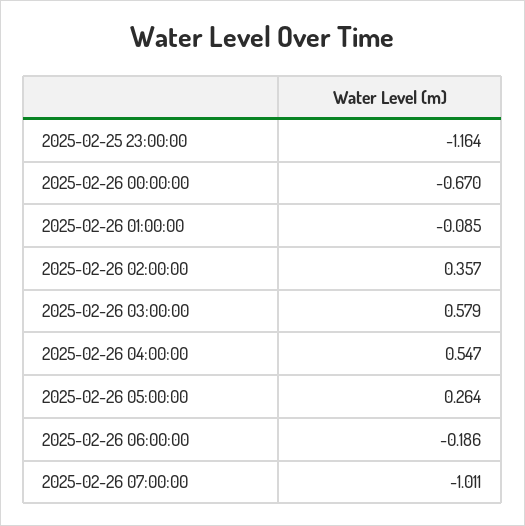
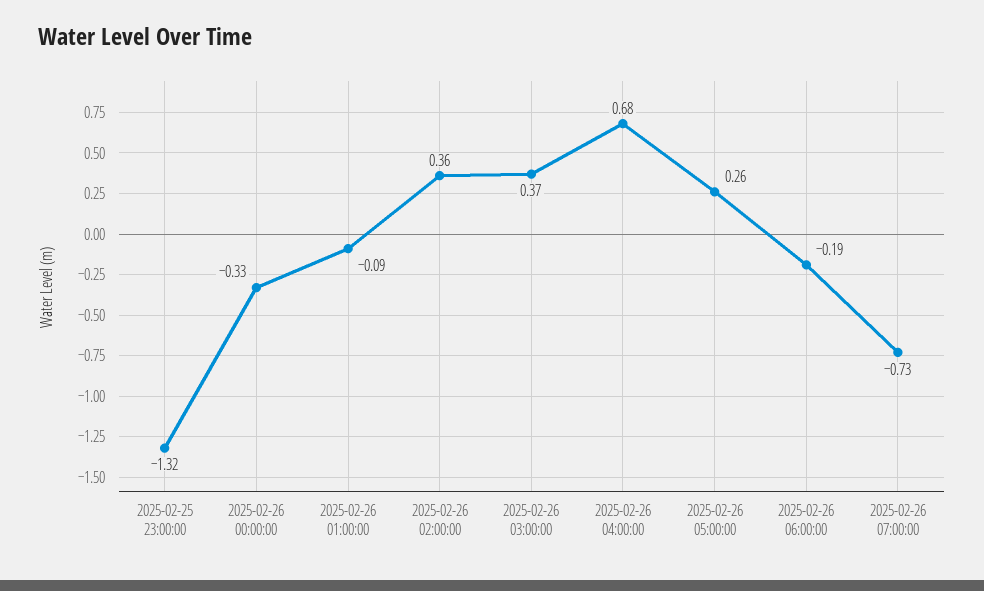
2025-02-25 23:00:00: -1.164 -> -1.32
2025-02-26 00:00:00: -0.67 -> -0.33
2025-02-26 03:00:00: 0.579 -> 0.37
2025-02-26 04:00:00: 0.547 -> 0.68
2025-02-26 07:00:00: -1.011 -> -0.73

